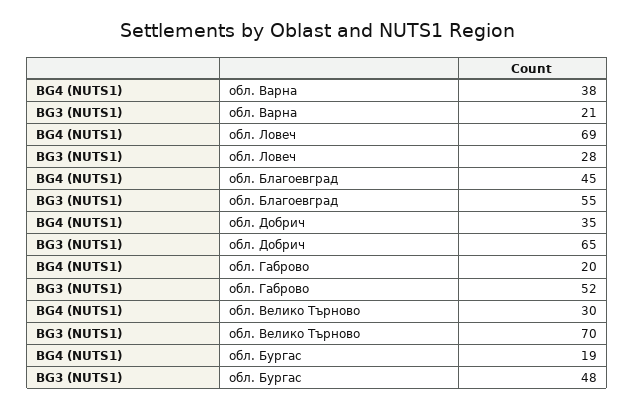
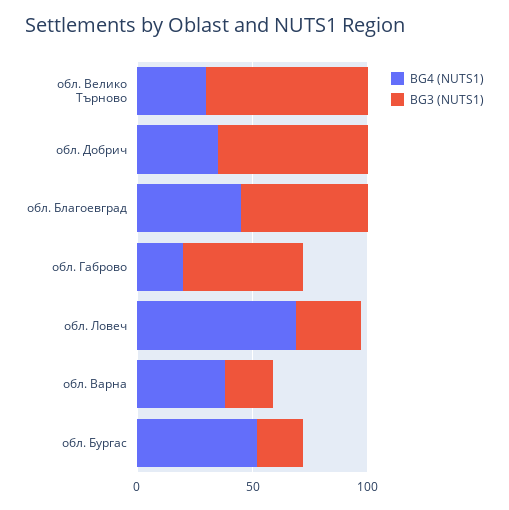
BG4 (NUTS1), обл. Бургас: 19 -> 50
BG3 (NUTS1), обл. Бургас: 48 -> 20

